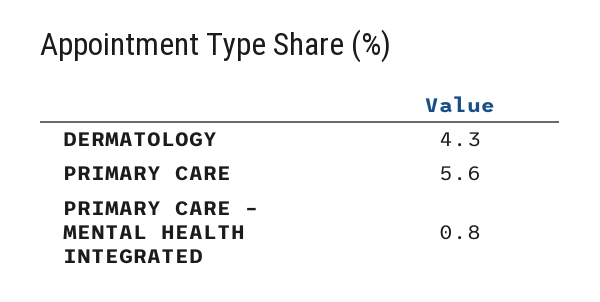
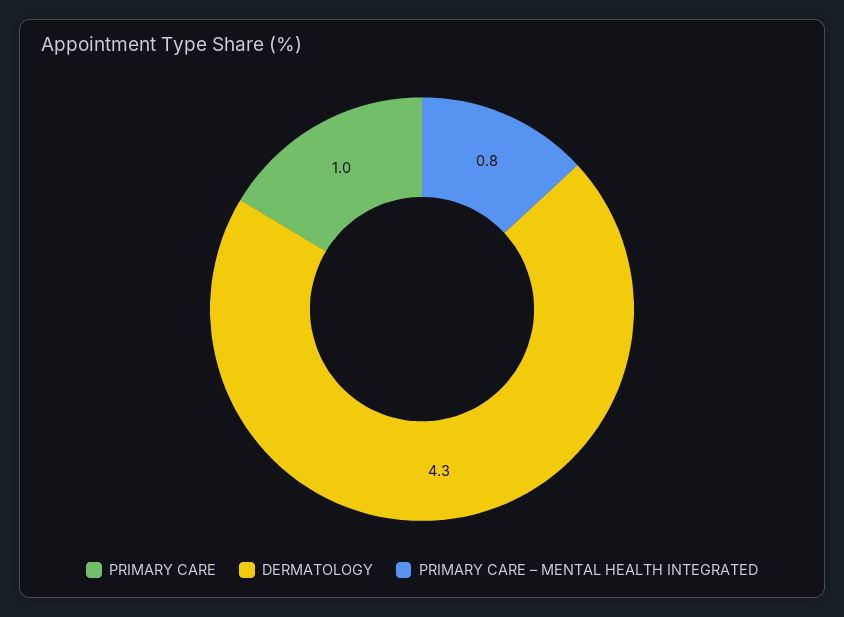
PRIMARY CARE: 5.6 -> 1

